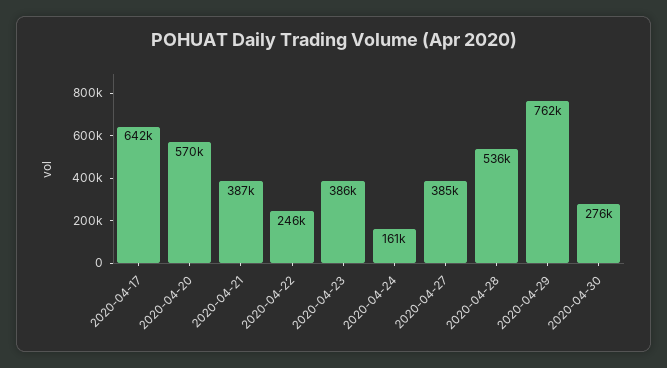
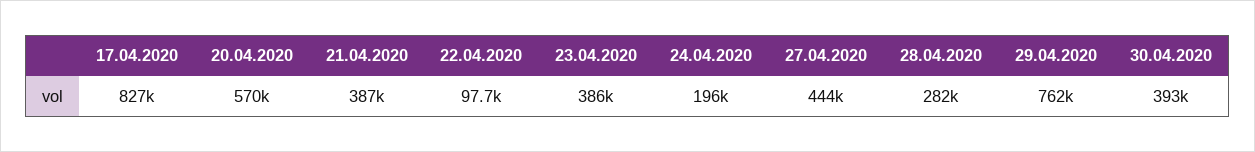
2020-04-17: 642000 -> 827000
2020-04-22: 246000 -> 97700
2020-04-24: 161000 -> 196000
2020-04-27: 385000 -> 444000
2020-04-28: 536000 -> 282000
2020-04-30: 276000 -> 393000

